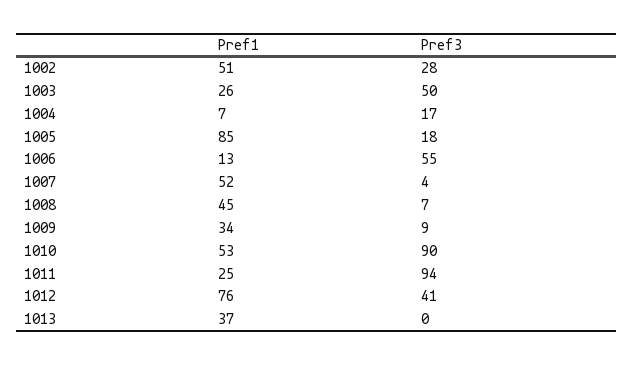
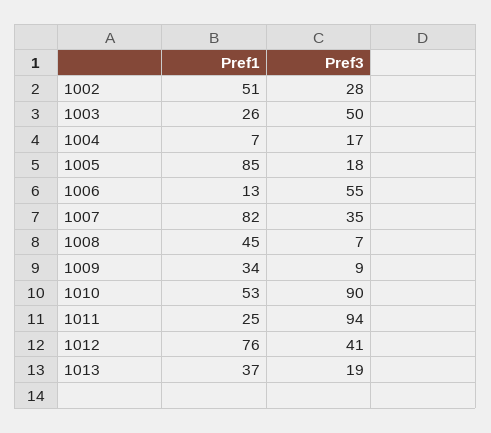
Pref1, 1007: 52 -> 82
Pref3, 1007: 4 -> 35
Pref3, 1013: 0 -> 19

